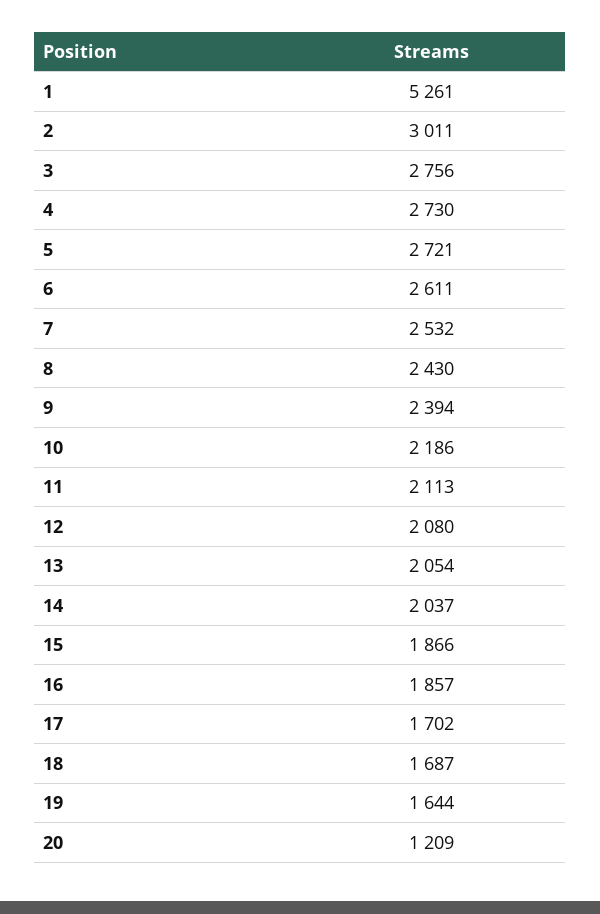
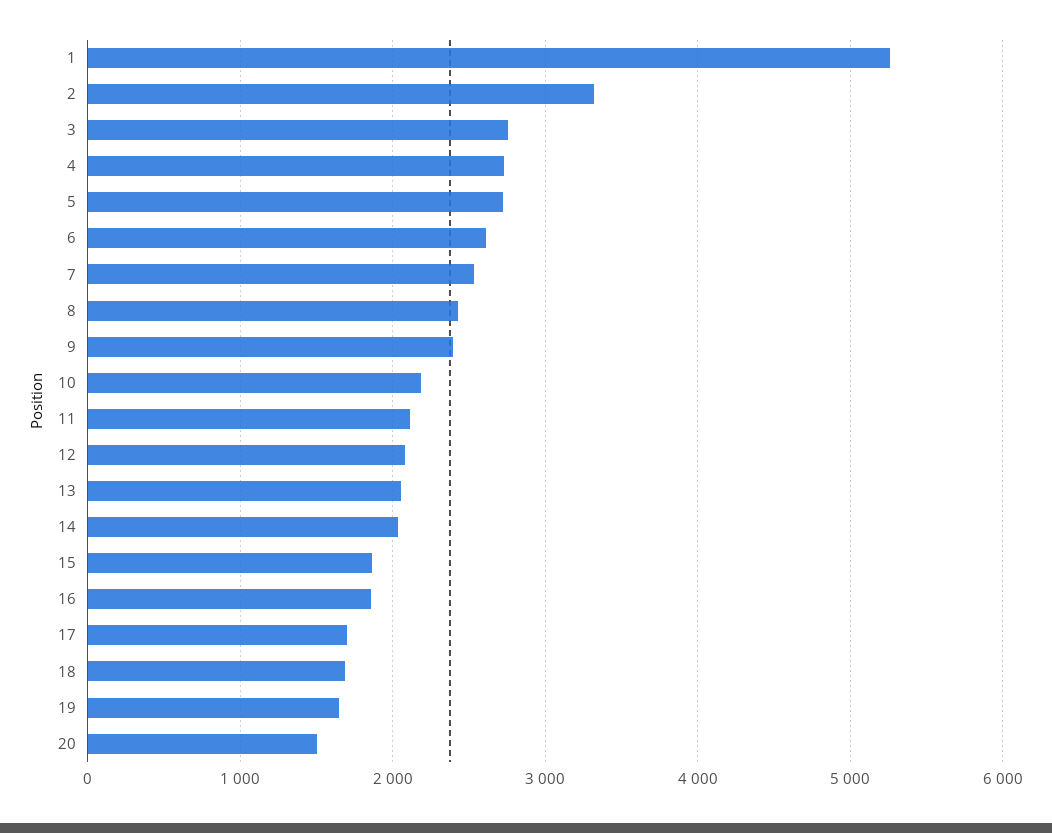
2: 3011 -> 3300
20: 1209 -> 1500

